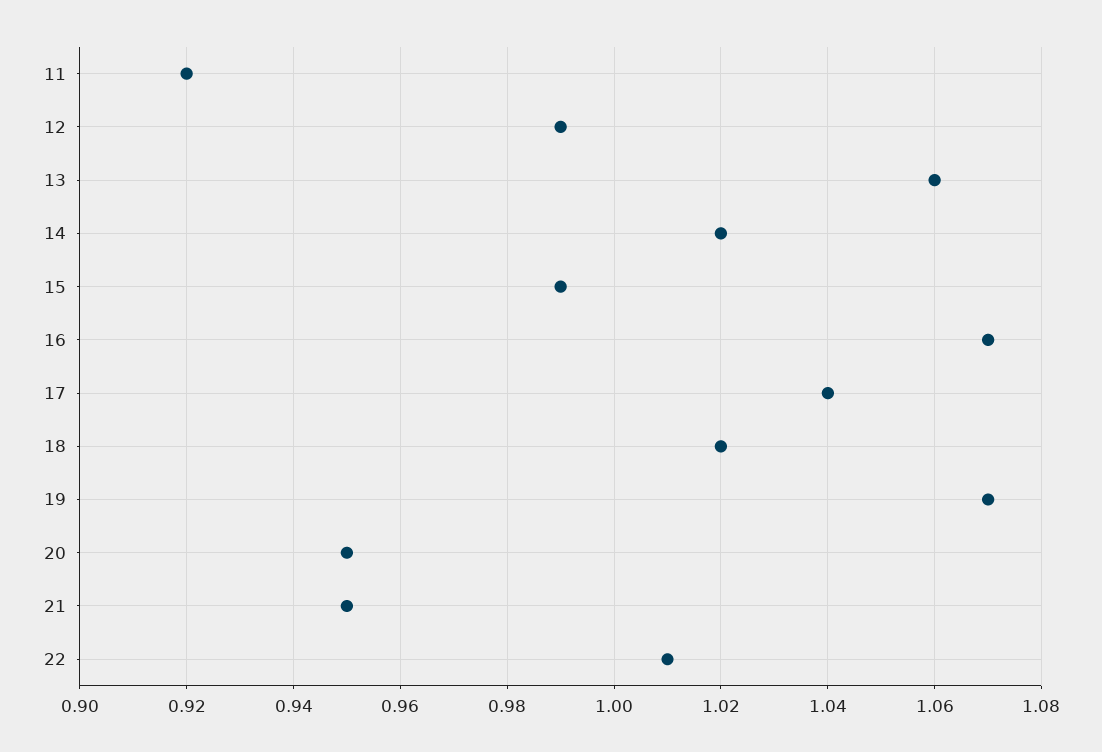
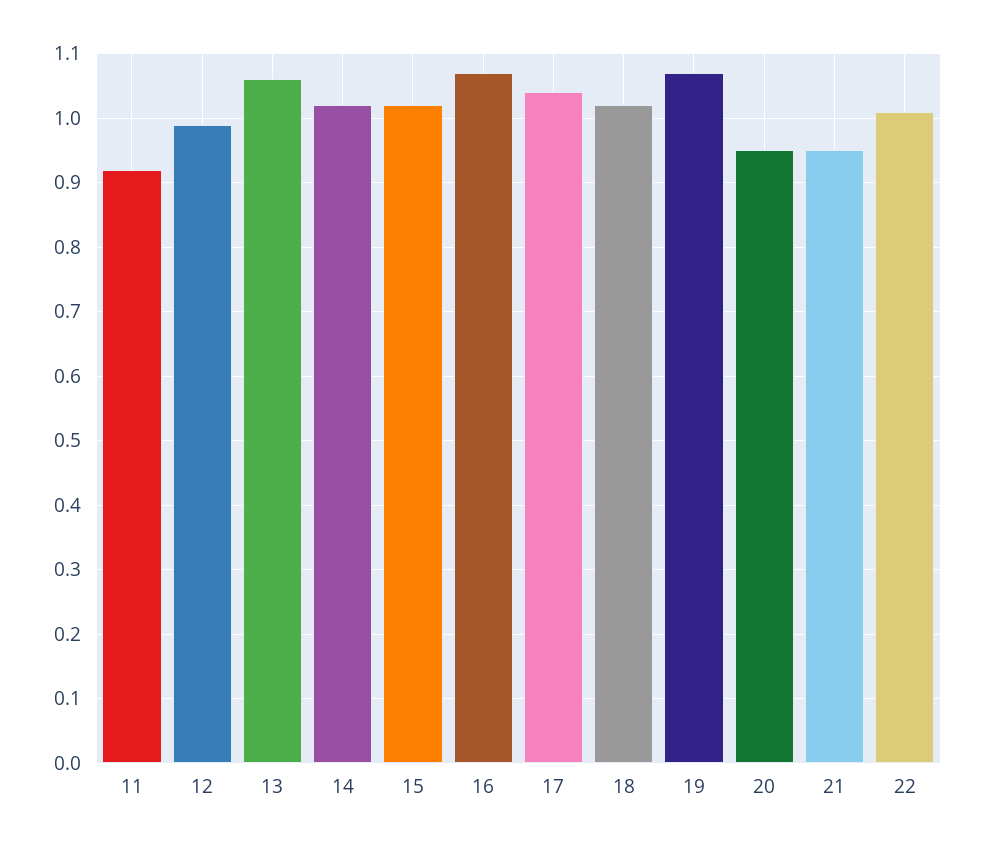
15: 0.99 -> 1.02

